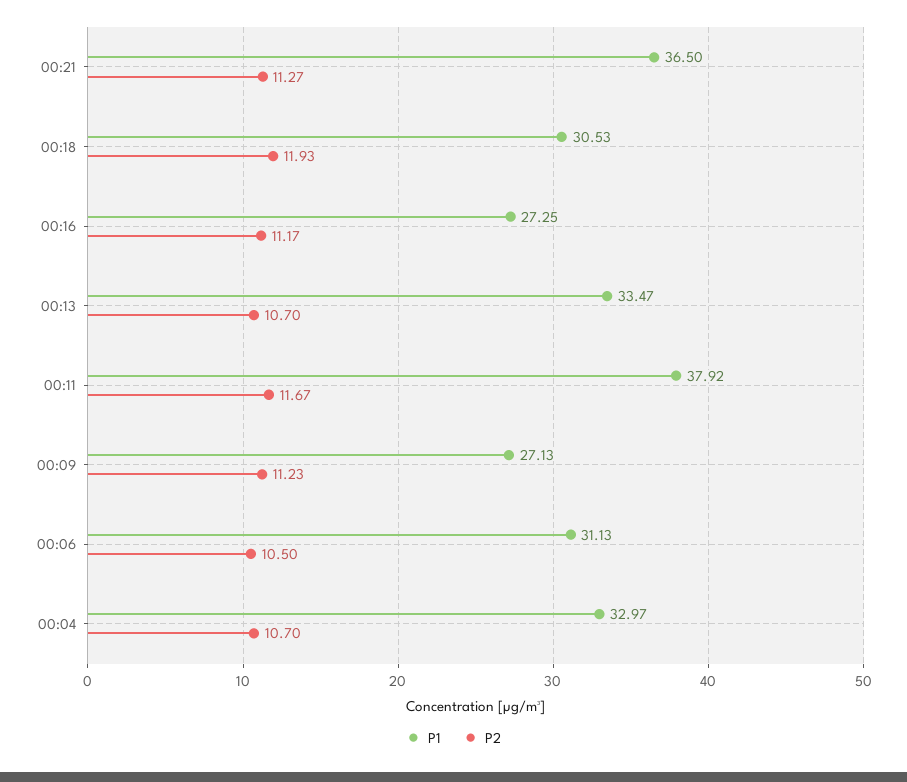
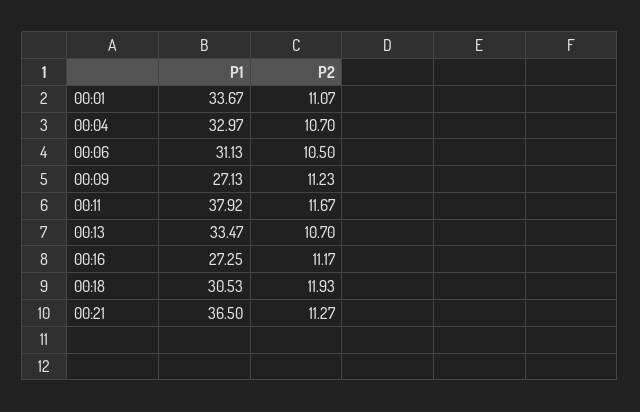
P1, 00:01: none -> 33.67
P2, 00:01: none -> 11.07

